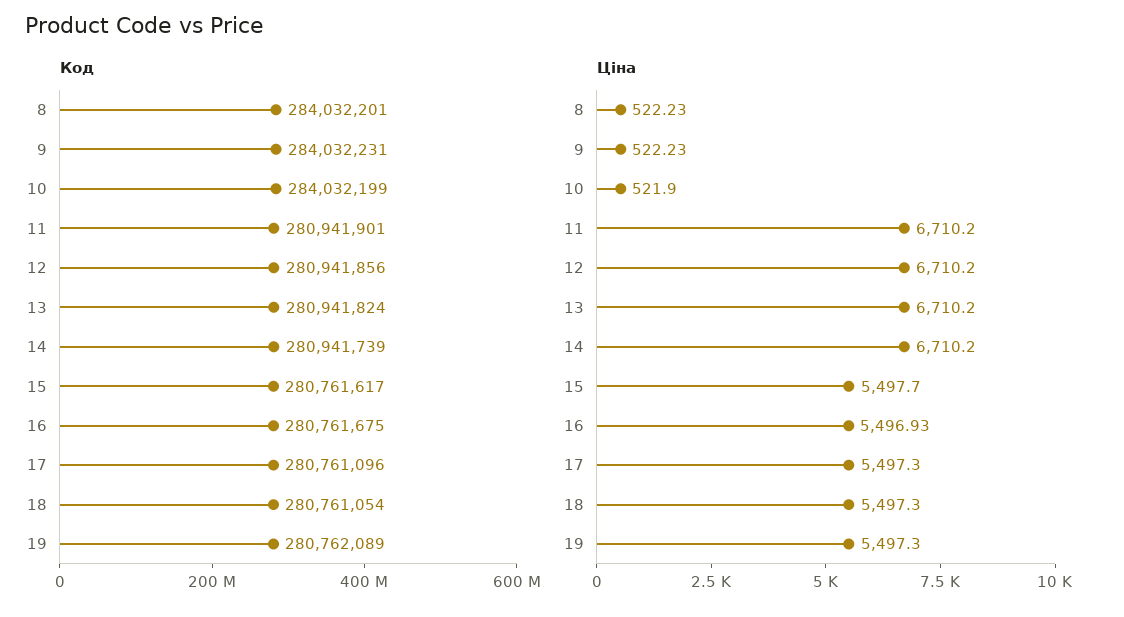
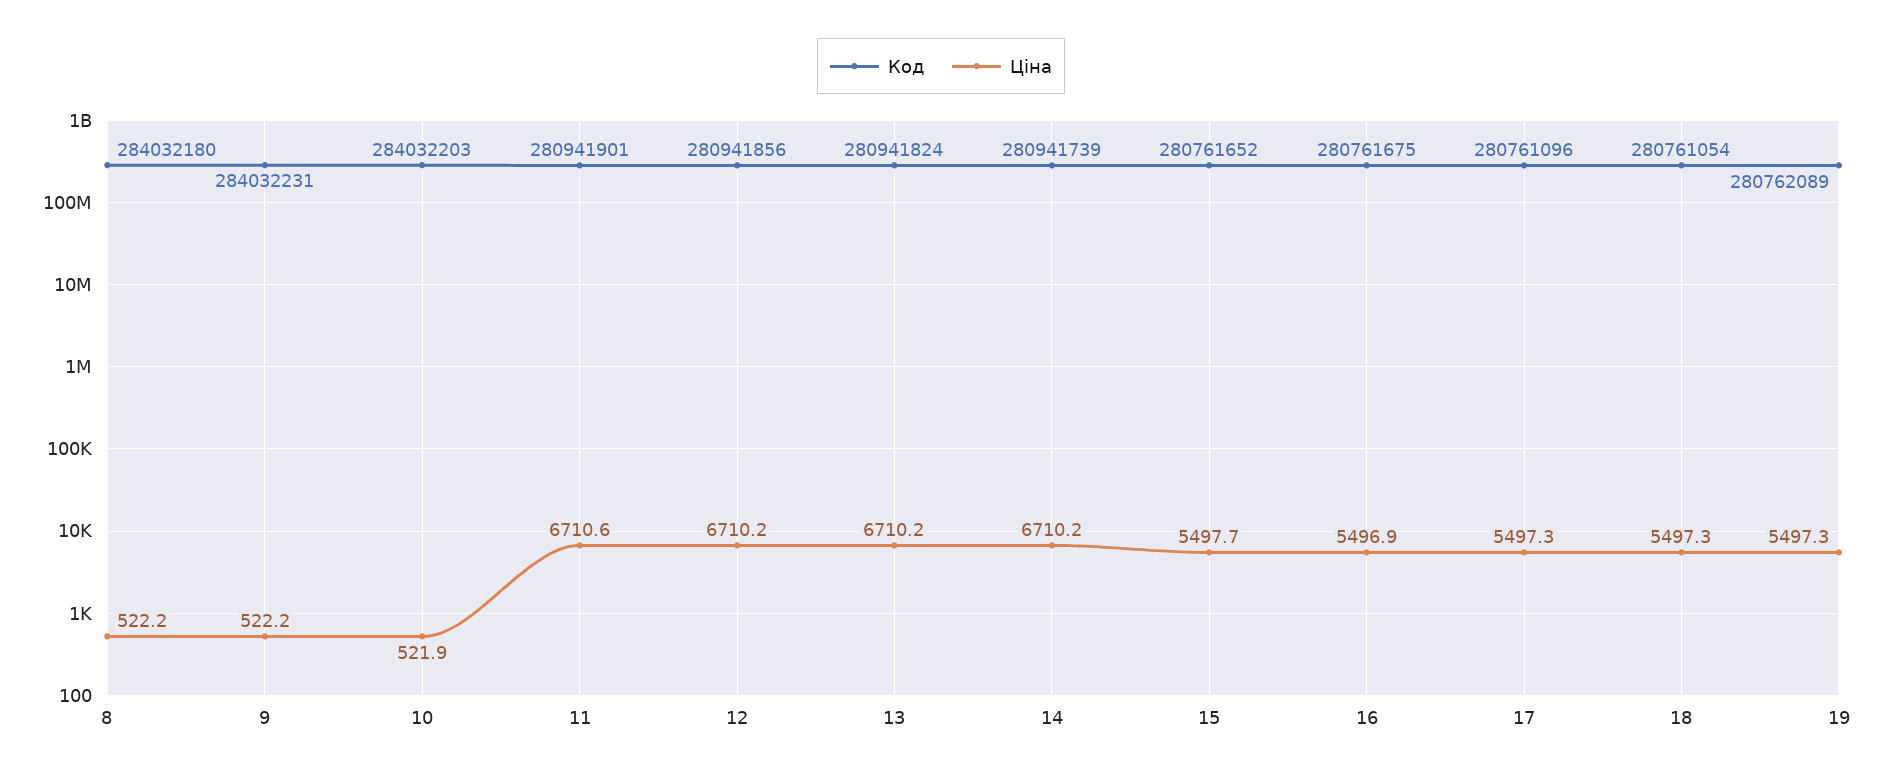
Код, 8: 284032201 -> 284032180
Код, 10: 284032199 -> 284032203
Код, 15: 280761617 -> 280761652
Ціна, 11: 6710.2 -> 6710.6

